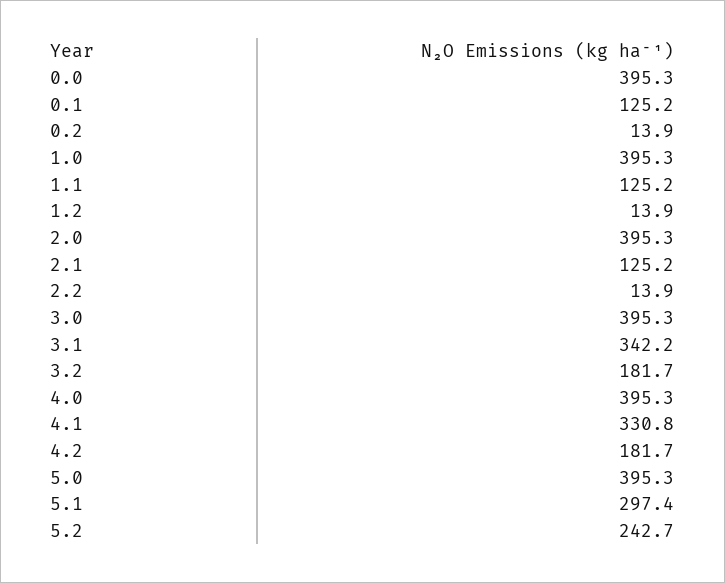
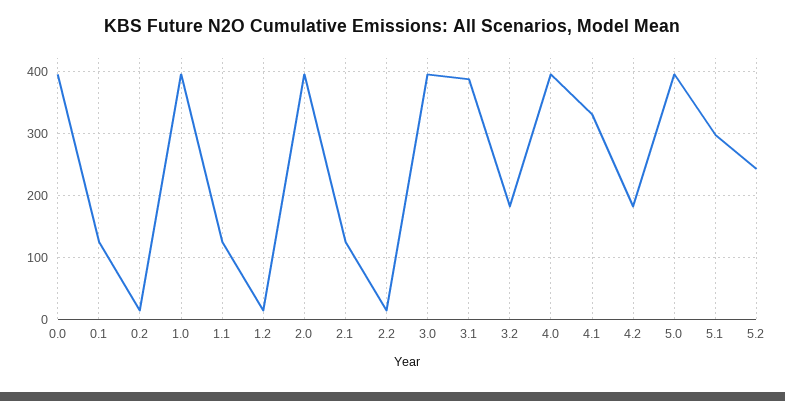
3.1: 342.2 -> 390

